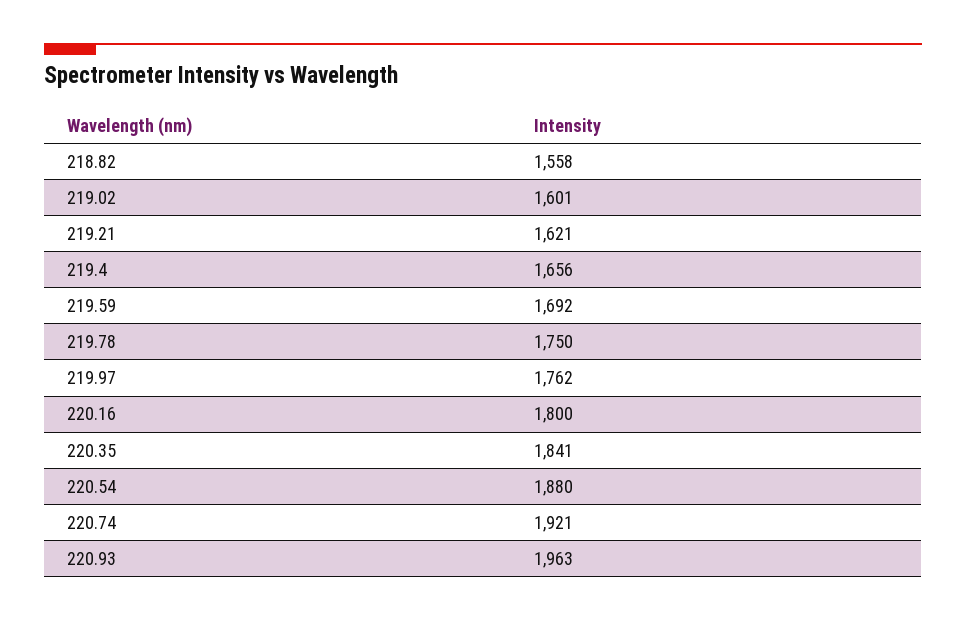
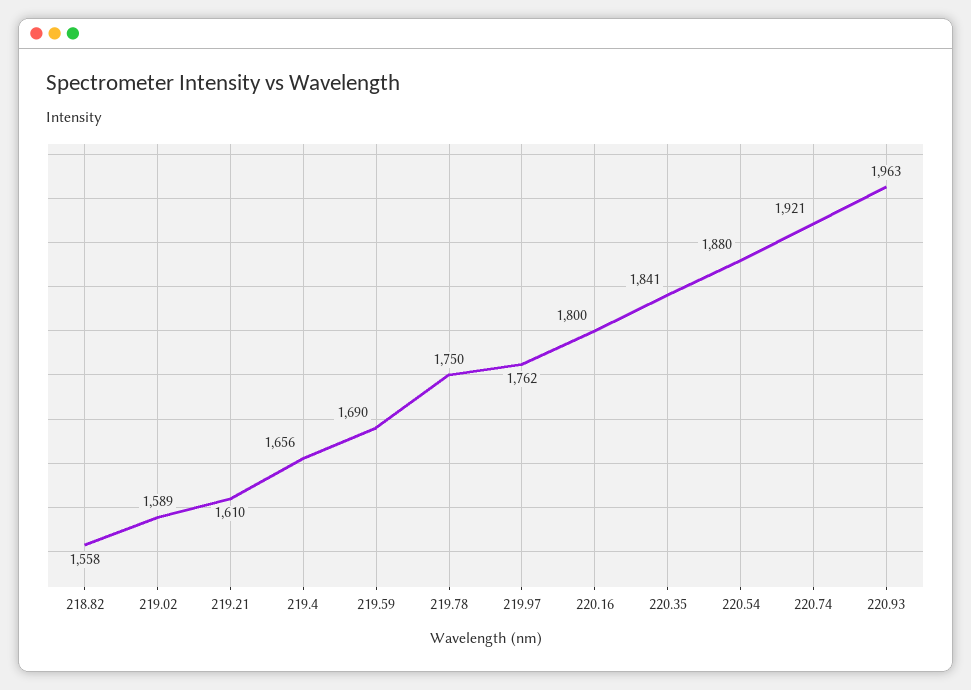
219.02: 1601 -> 1589
219.21: 1621 -> 1610
219.59: 1692 -> 1690

